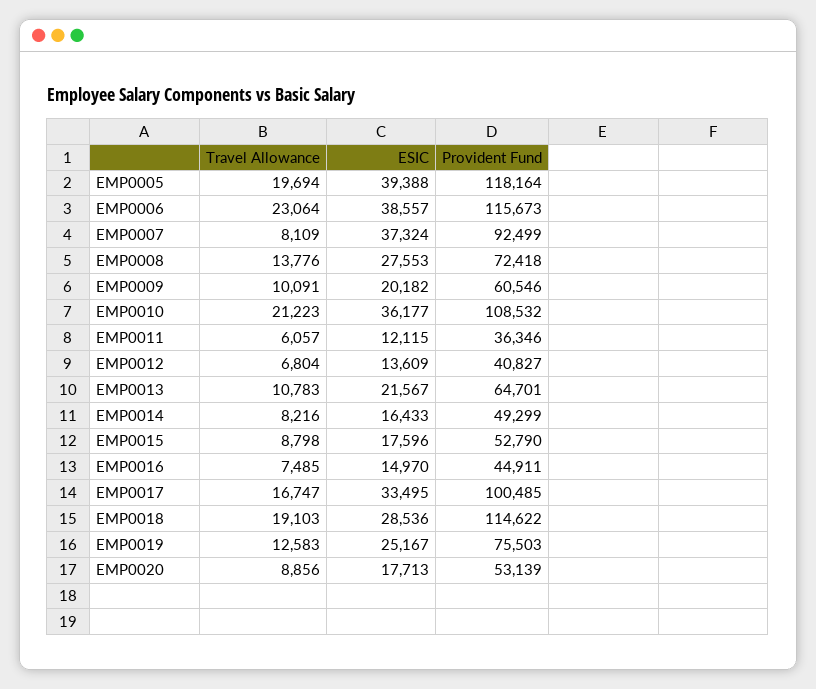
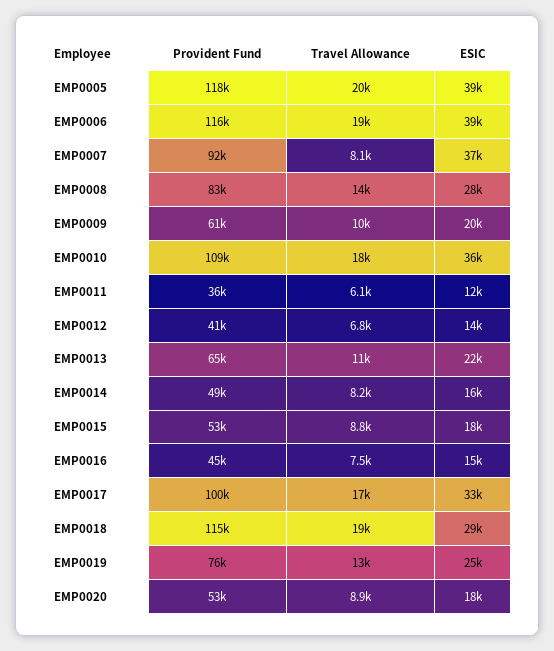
Travel Allowance, EMP0006: 23064 -> 19000
Provident Fund, EMP0008: 72418 -> 83000
Travel Allowance, EMP0010: 21223 -> 18000

